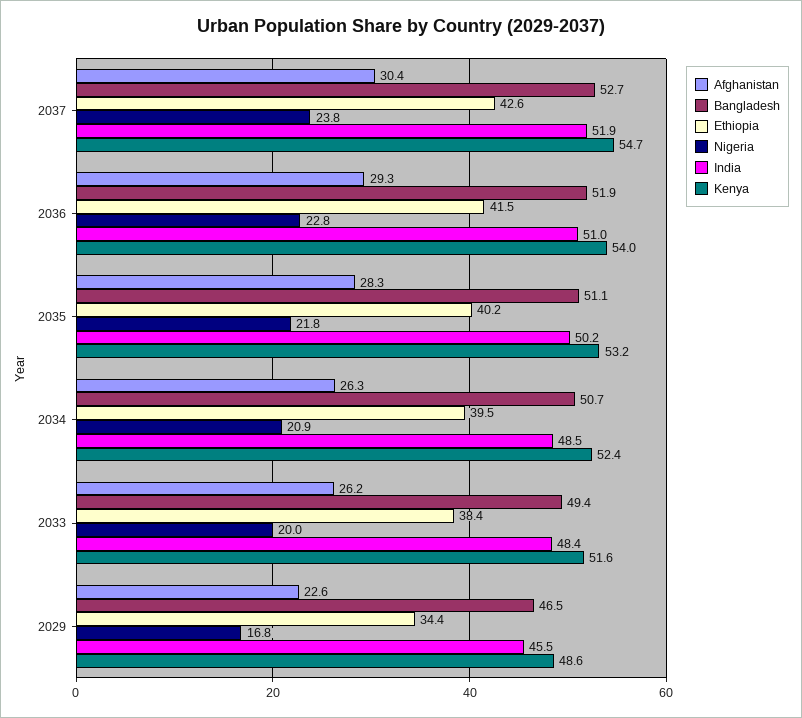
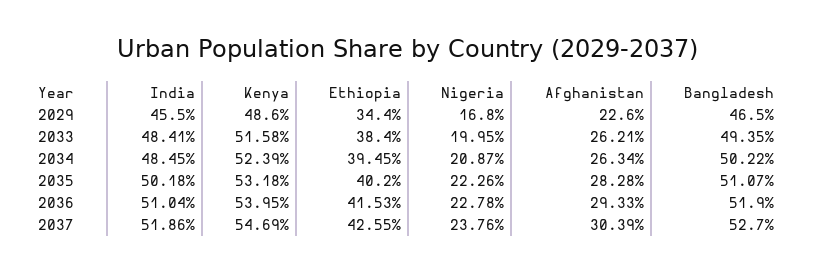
Nigeria, 2035: 21.8 -> 22.26
Bangladesh, 2034: 50.7 -> 50.22

